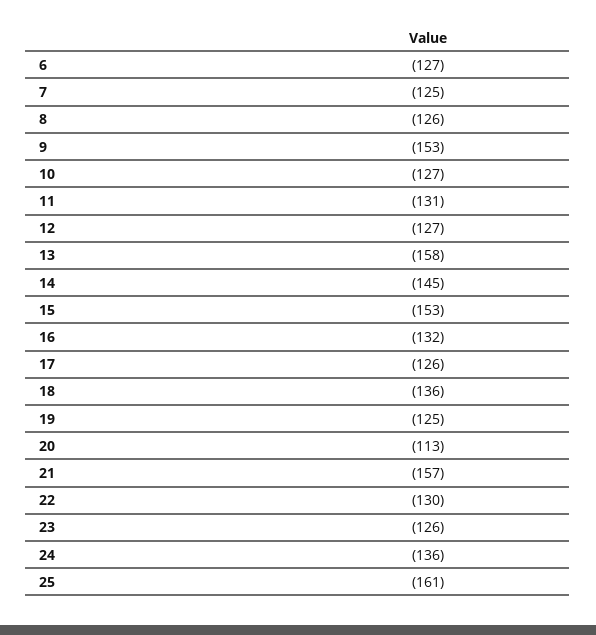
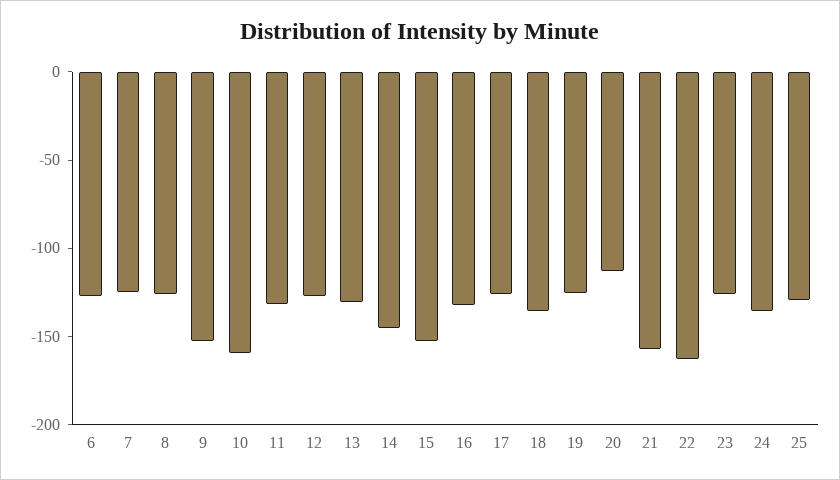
10: -127 -> -160
13: -158 -> -130
22: -130 -> -160
25: -161 -> -130

